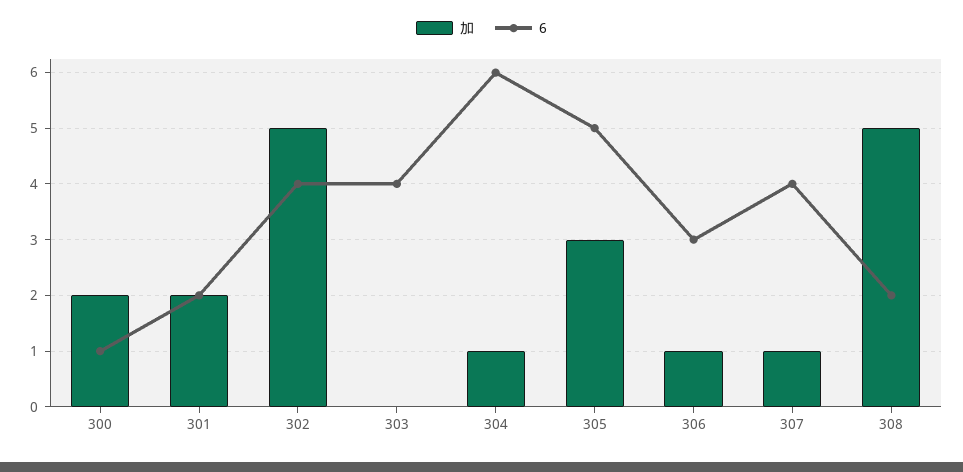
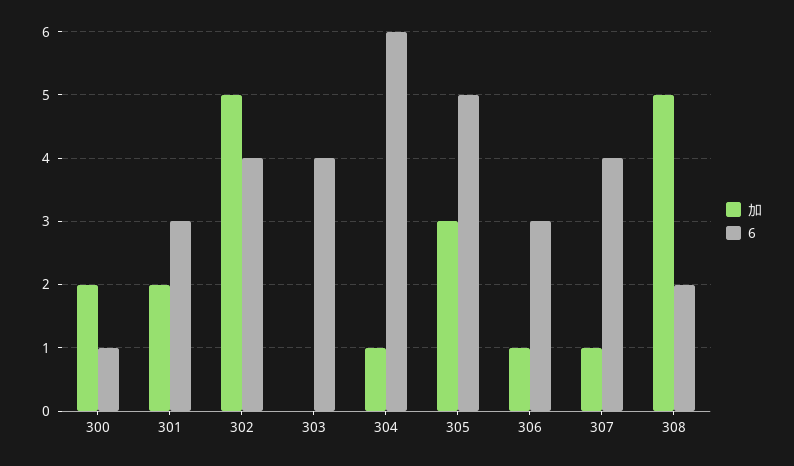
6, 301: 2 -> 3

